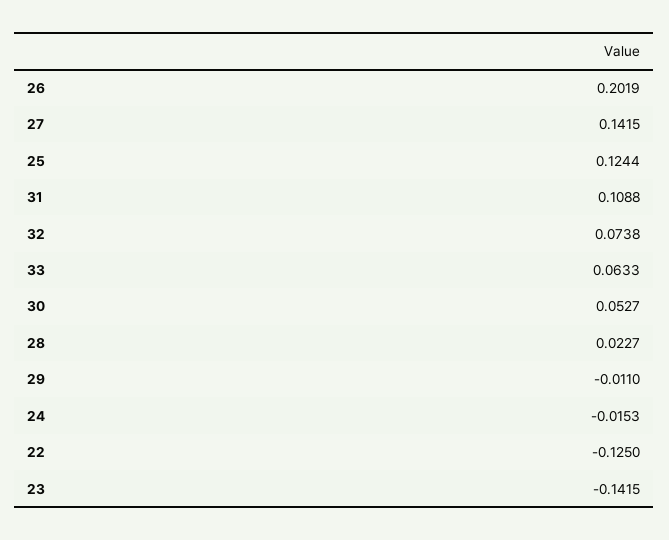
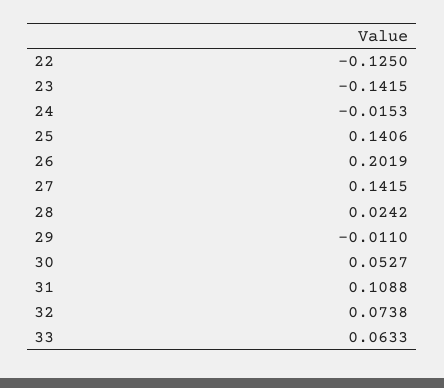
25: 0.1244 -> 0.1406
28: 0.0227 -> 0.0242

